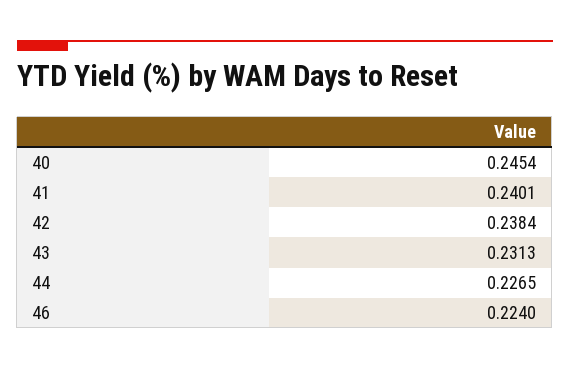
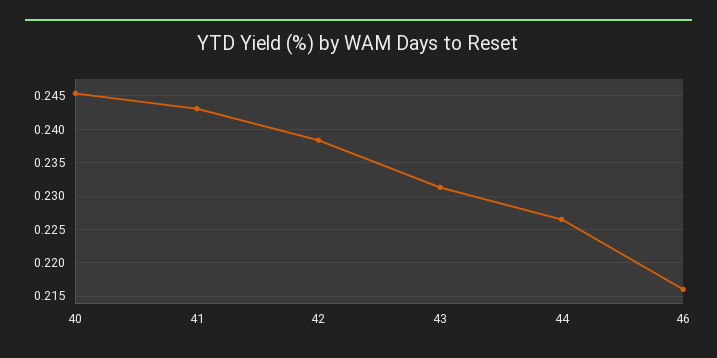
41: 0.2401 -> 0.243
46: 0.224 -> 0.216

